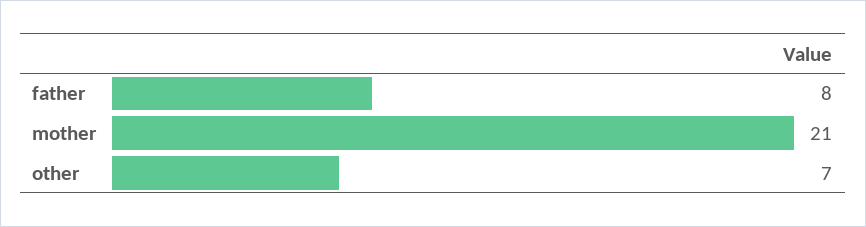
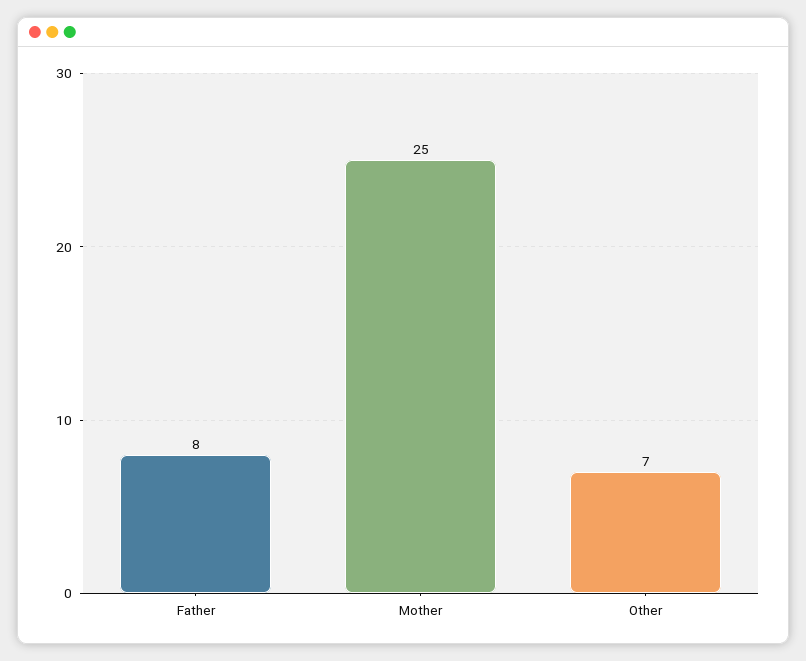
mother: 21 -> 25

